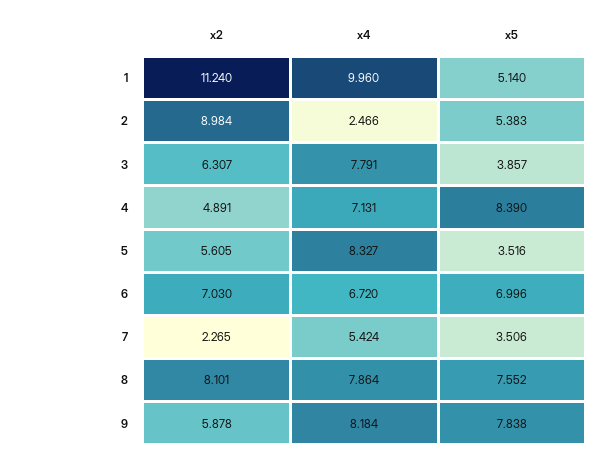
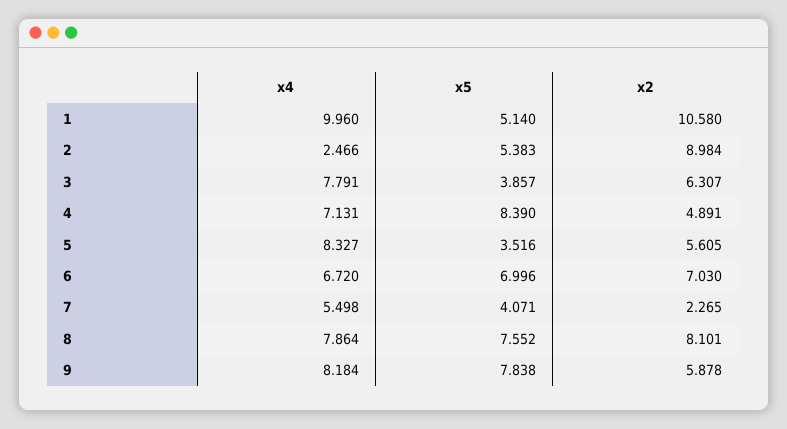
x2, 1: 11.24 -> 10.58
x4, 7: 5.424 -> 5.498
x5, 7: 3.506 -> 4.071

